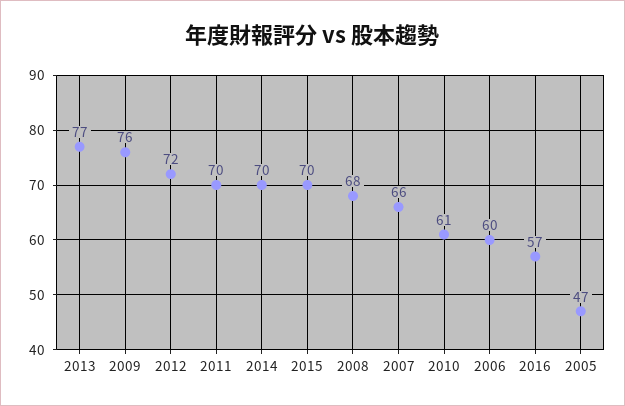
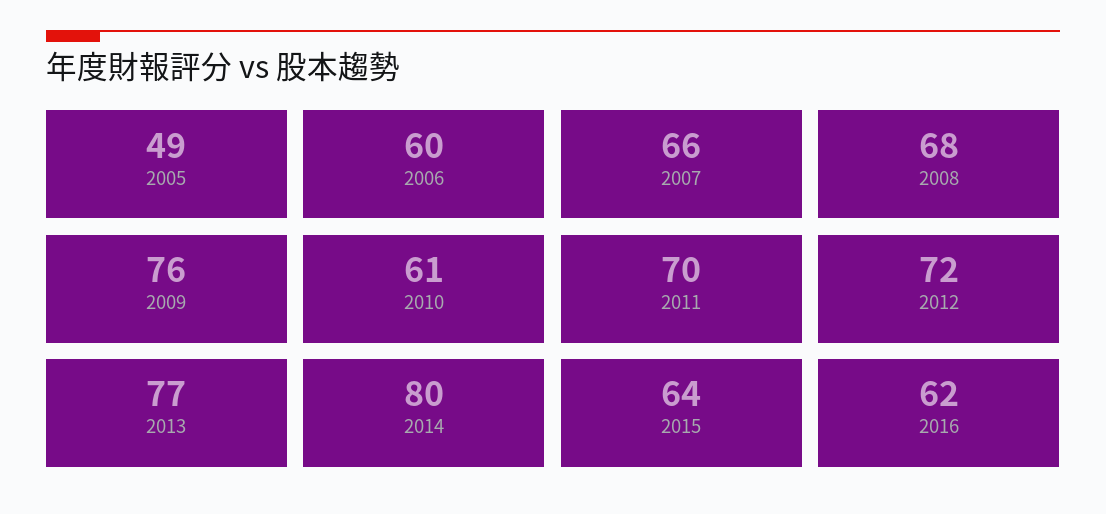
2014: 70 -> 80
2015: 70 -> 64
2016: 57 -> 62
2005: 47 -> 49

